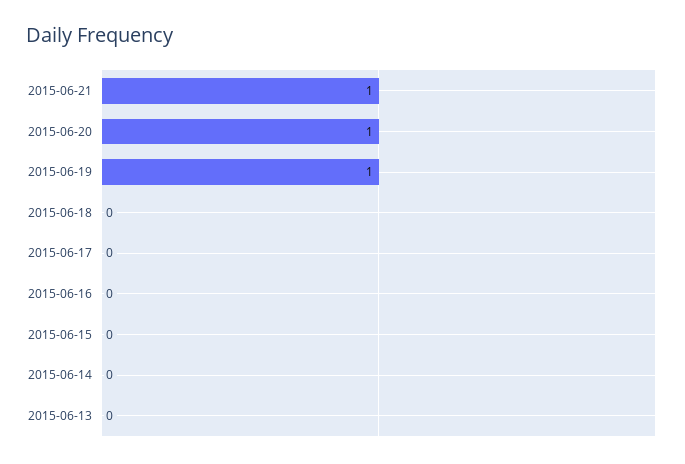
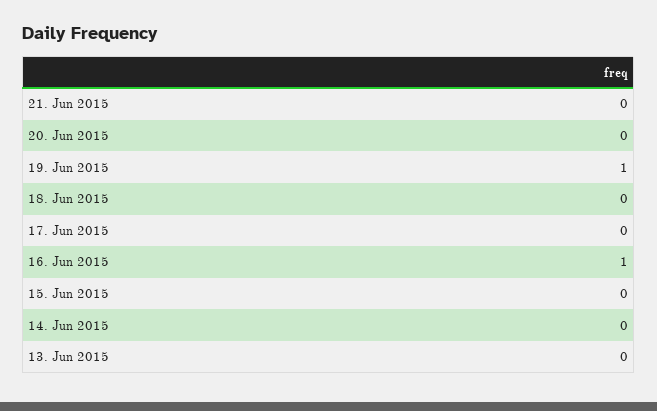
2015-06-21: 1 -> 0
2015-06-20: 1 -> 0
2015-06-16: 0 -> 1

